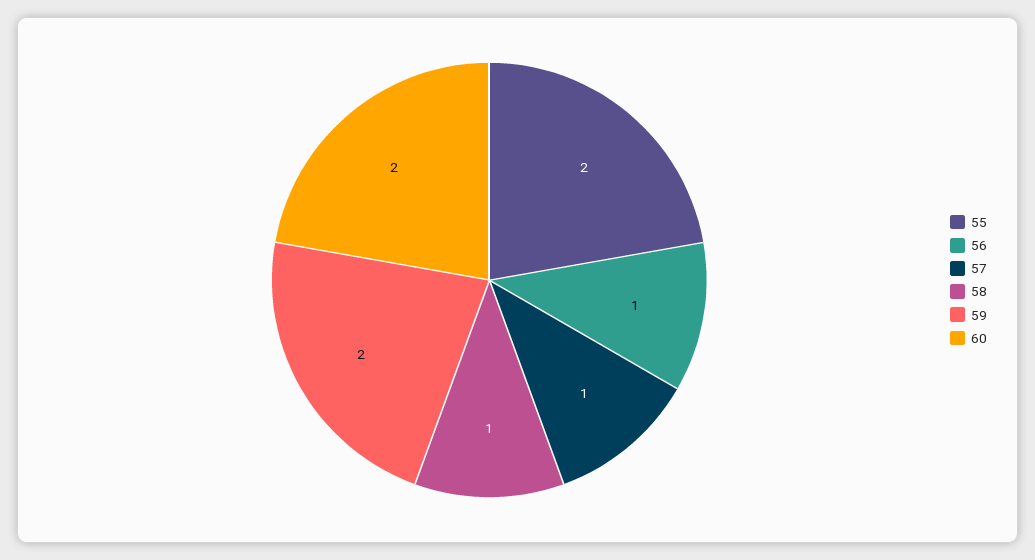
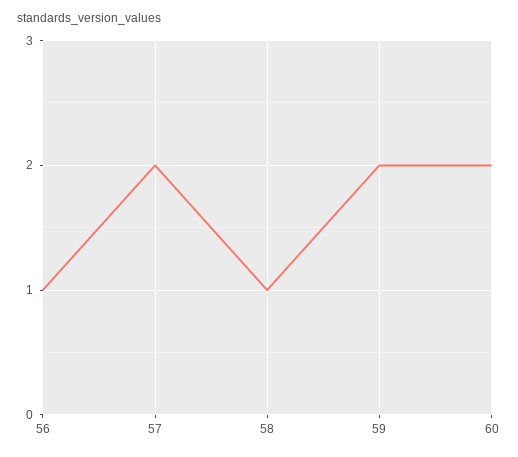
55: 2 -> none
57: 1 -> 2

